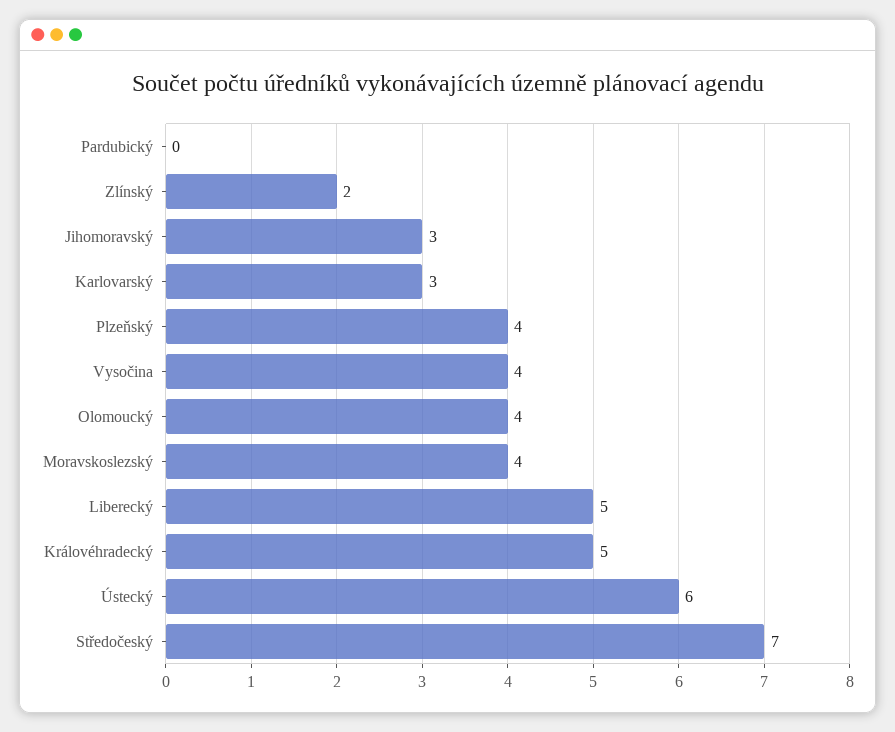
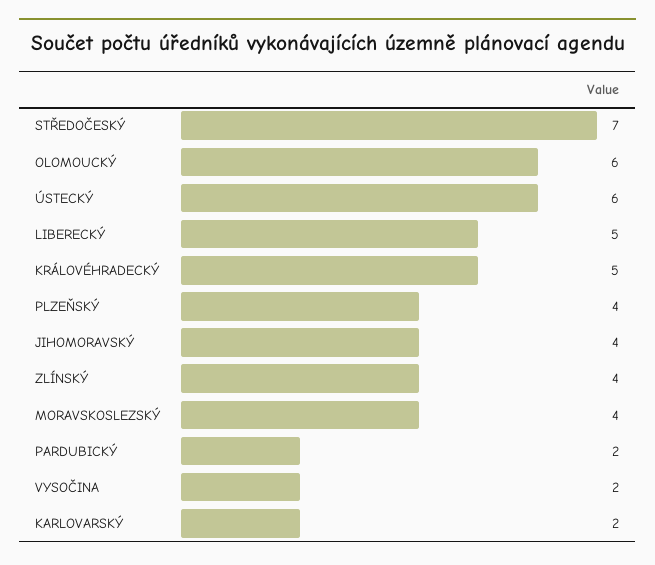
Pardubický: 0 -> 2
Zlínský: 2 -> 4
Jihomoravský: 3 -> 4
Karlovarský: 3 -> 2
Vysočina: 4 -> 2
Olomoucký: 4 -> 6

